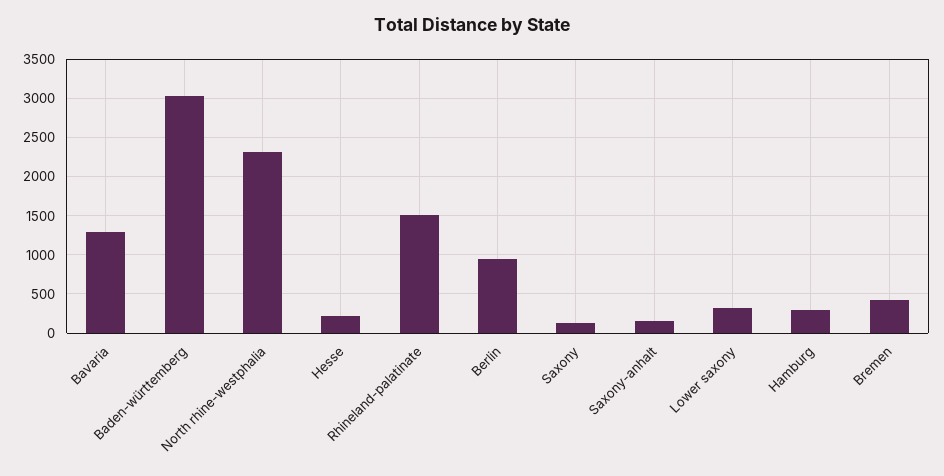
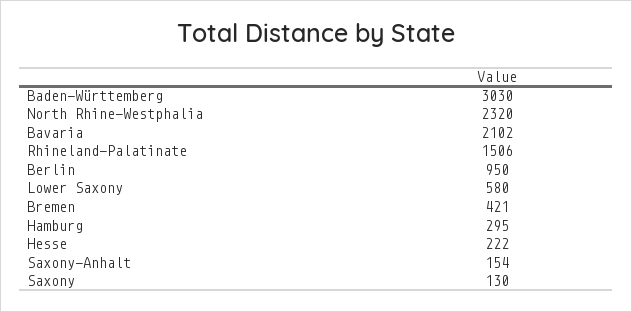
Bavaria: 1300 -> 2102
Lower saxony: 300 -> 580

